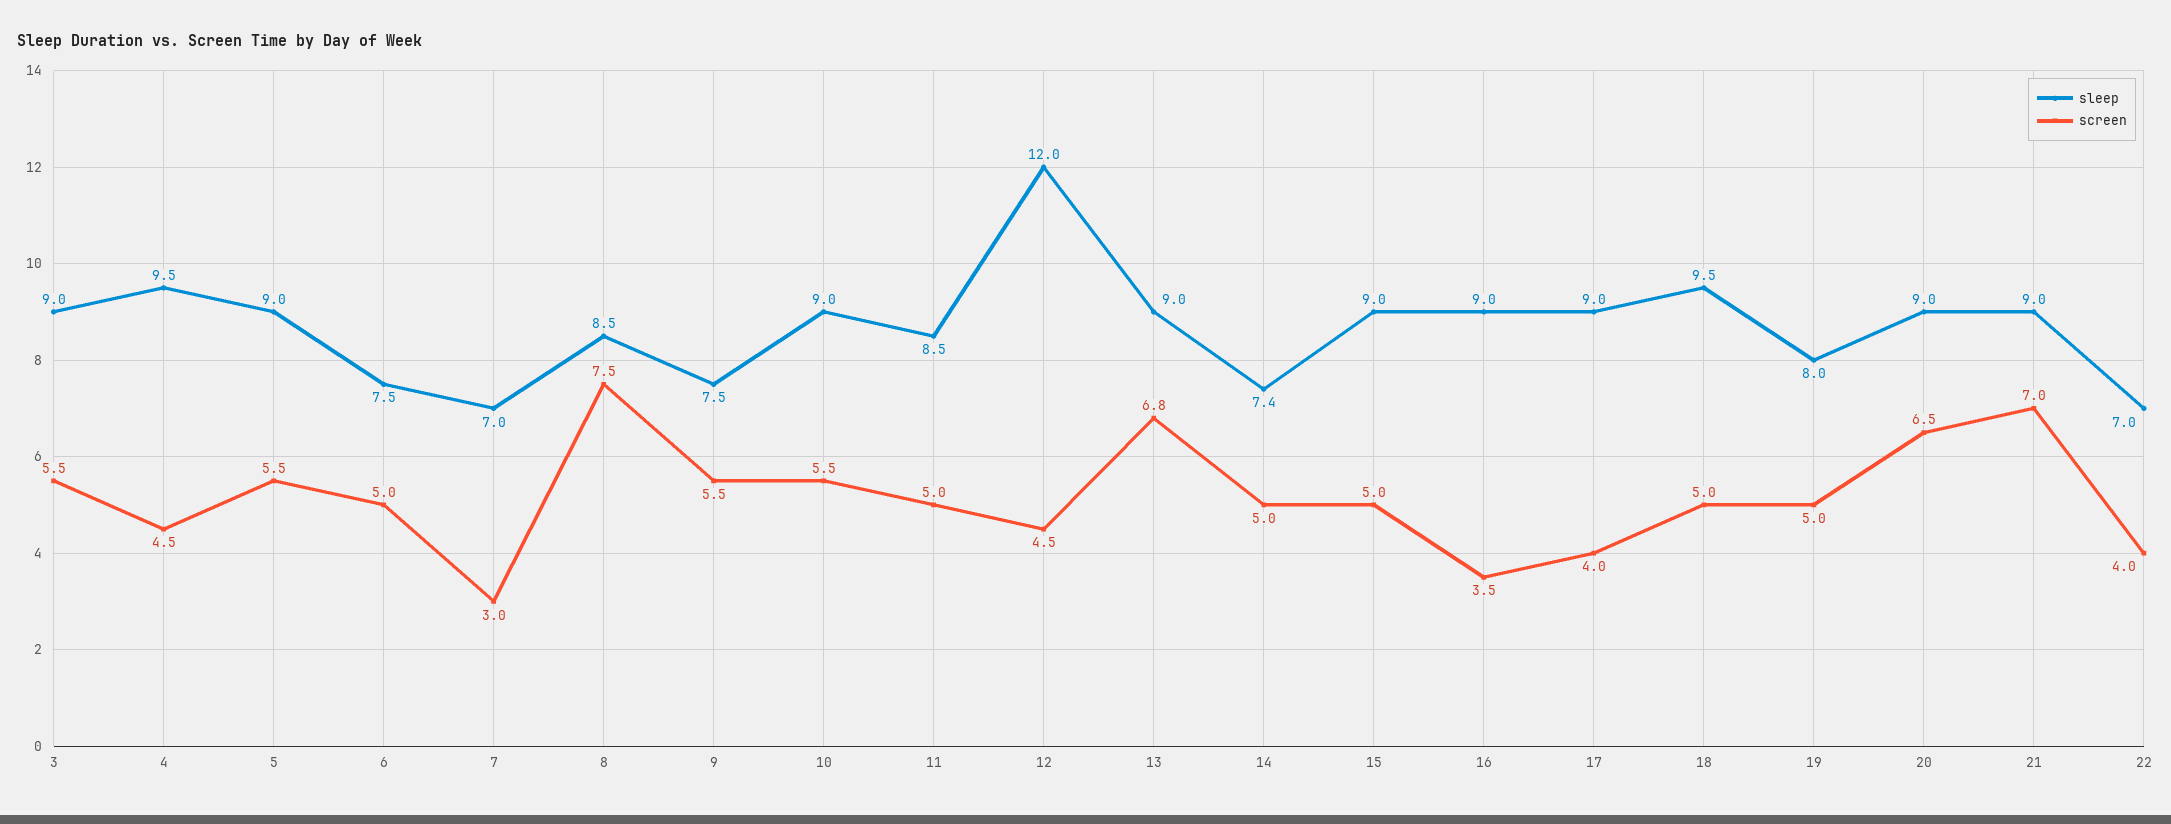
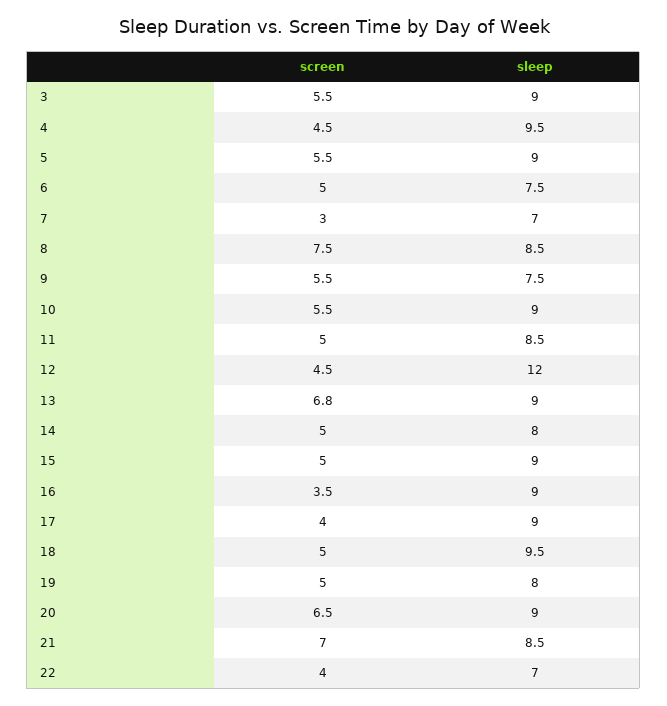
sleep, 14: 7.4 -> 8
sleep, 21: 9 -> 8.5

